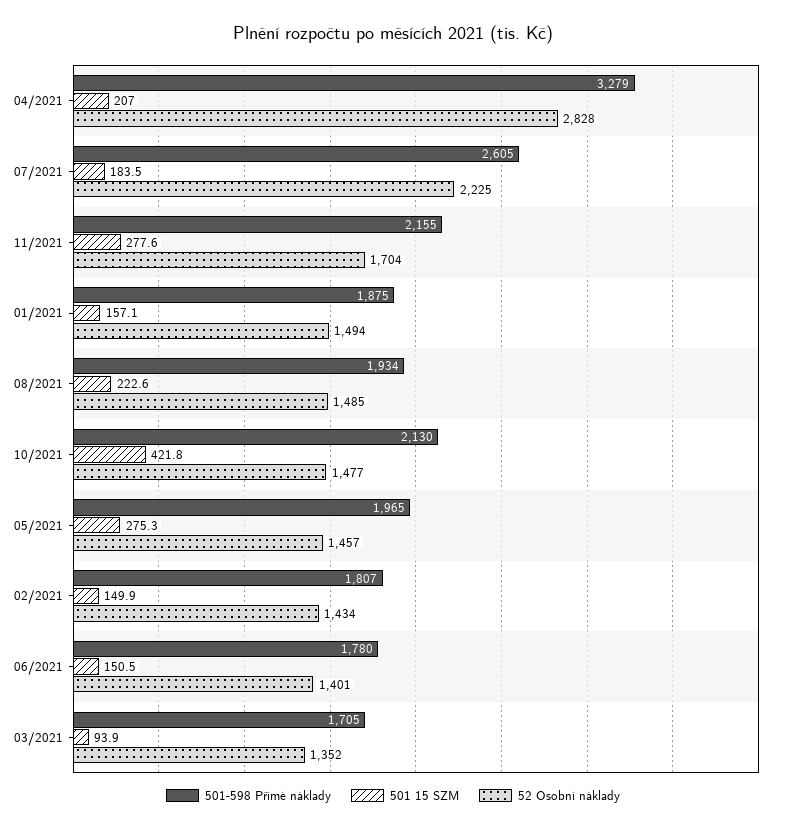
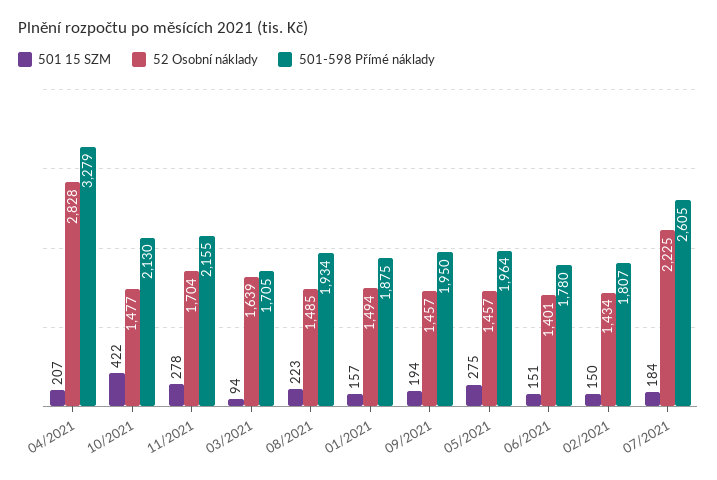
501-598 Přímé náklady, 05/2021: 1965 -> 1964
52 Osobní náklady, 03/2021: 1352 -> 1639
501 15 SZM, 09/2021: none -> 194
52 Osobní náklady, 09/2021: none -> 1457
501-598 Přímé náklady, 09/2021: none -> 1950

